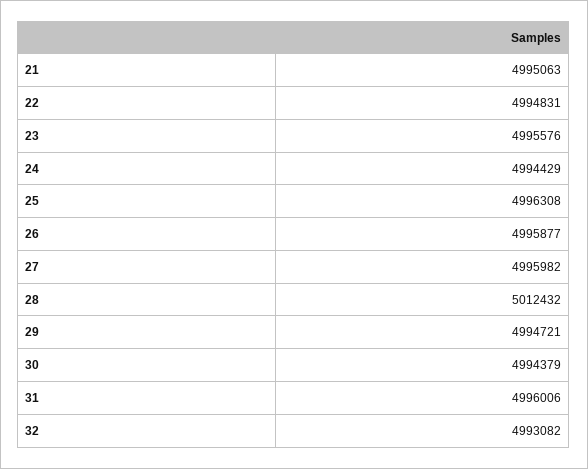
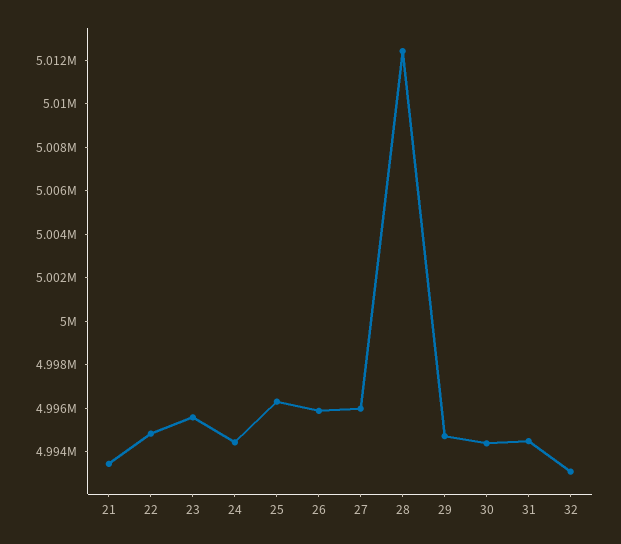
21: 4995063 -> 4993500
31: 4996006 -> 4994500

